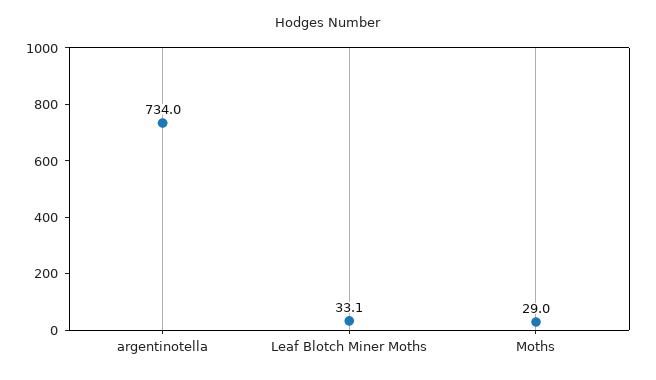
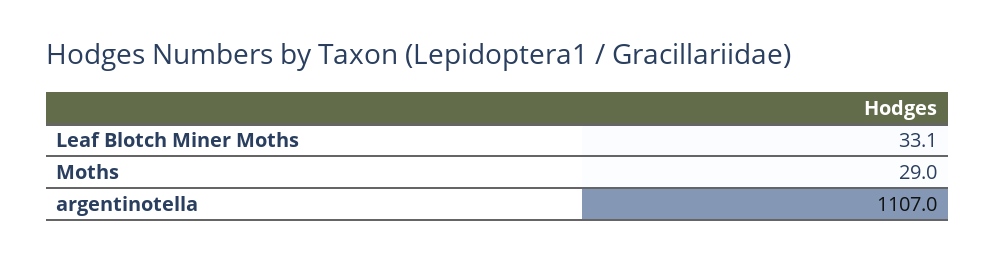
argentinotella: 734 -> 1107

